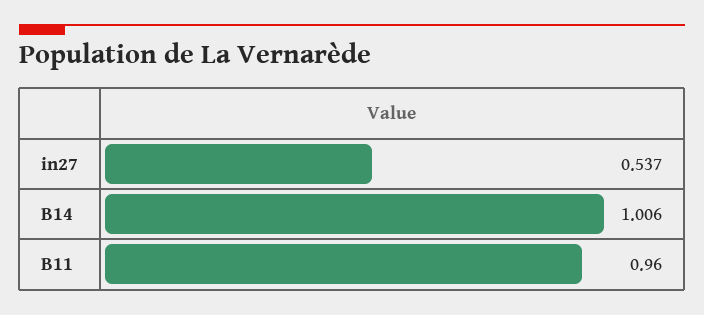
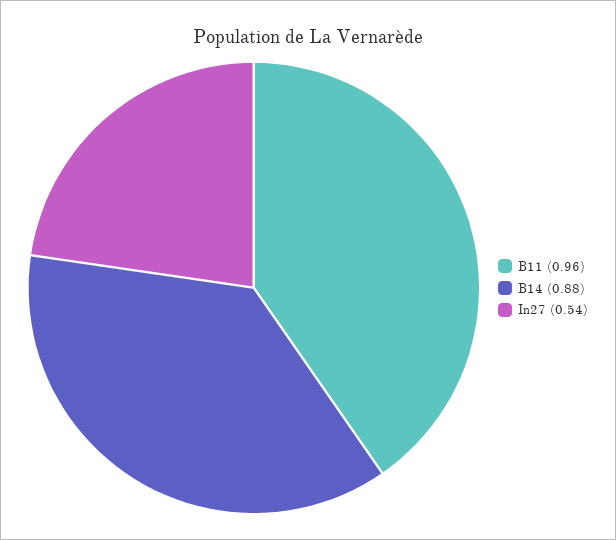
B14: 1.006 -> 0.88

